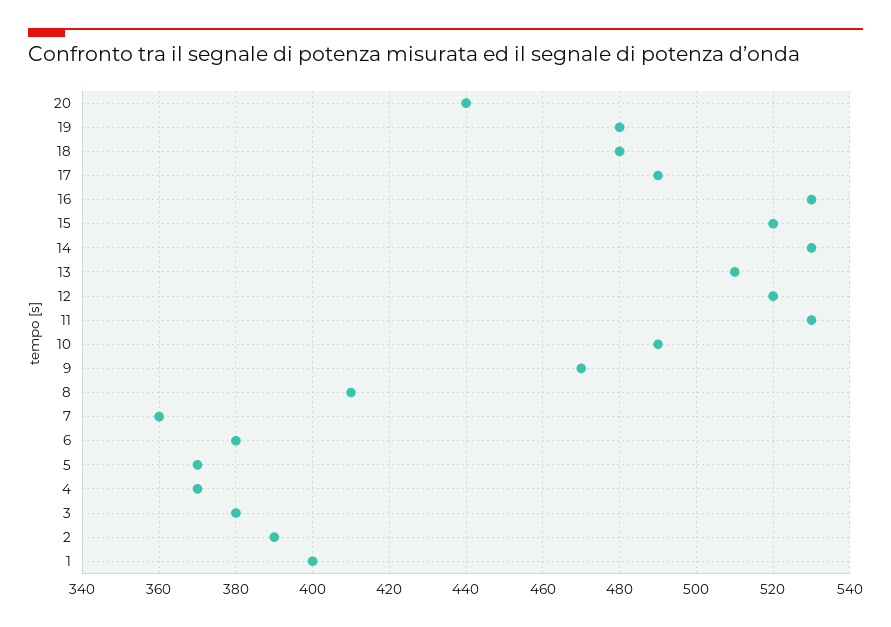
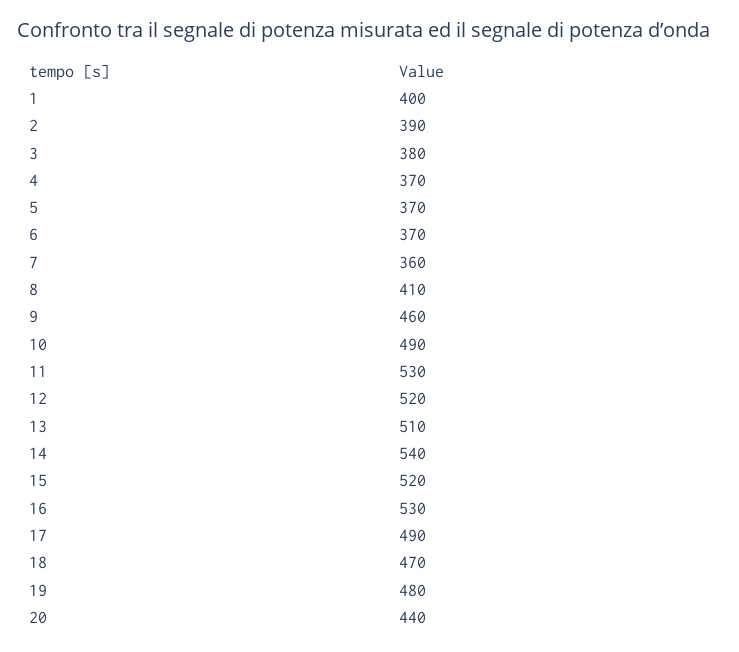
18: 480 -> 470
14: 530 -> 540
9: 470 -> 460
6: 380 -> 370

